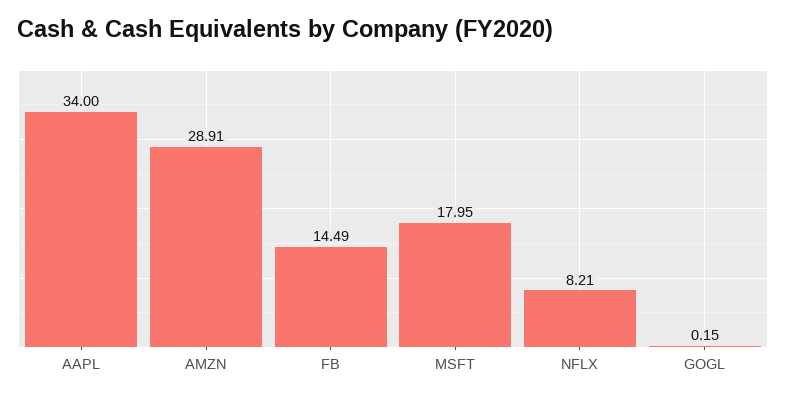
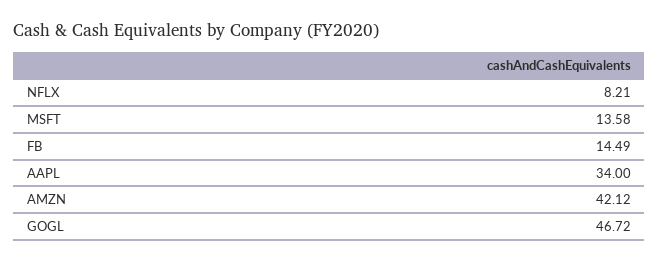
AMZN: 28.91 -> 42.12
MSFT: 17.95 -> 13.58
GOGL: 0.15 -> 46.72

